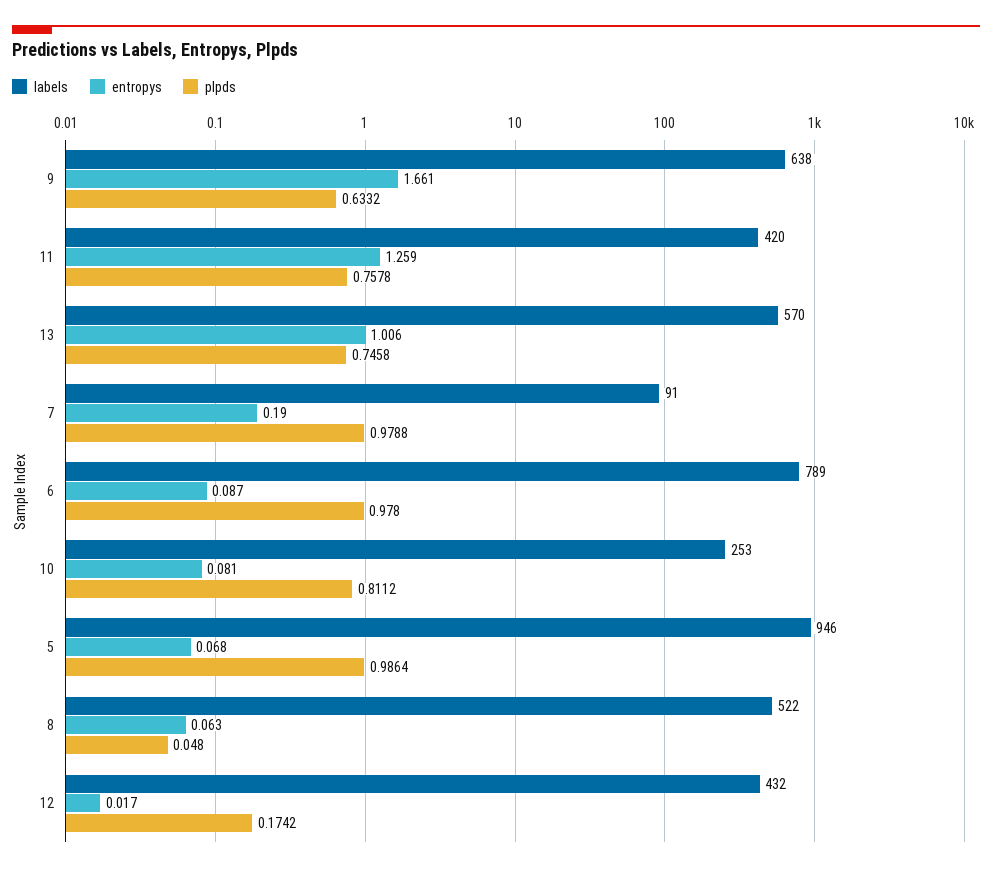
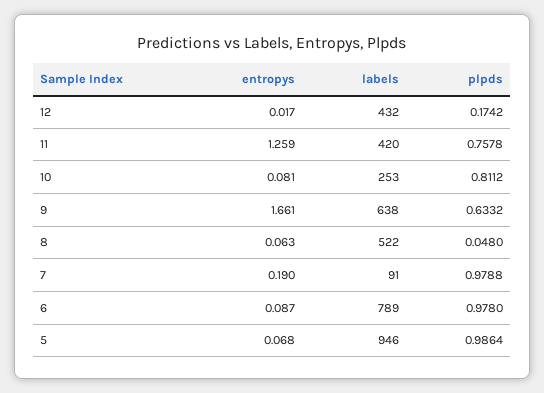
labels, 13: 570 -> none
entropys, 13: 1.006 -> none
plpds, 13: 0.7458 -> none

